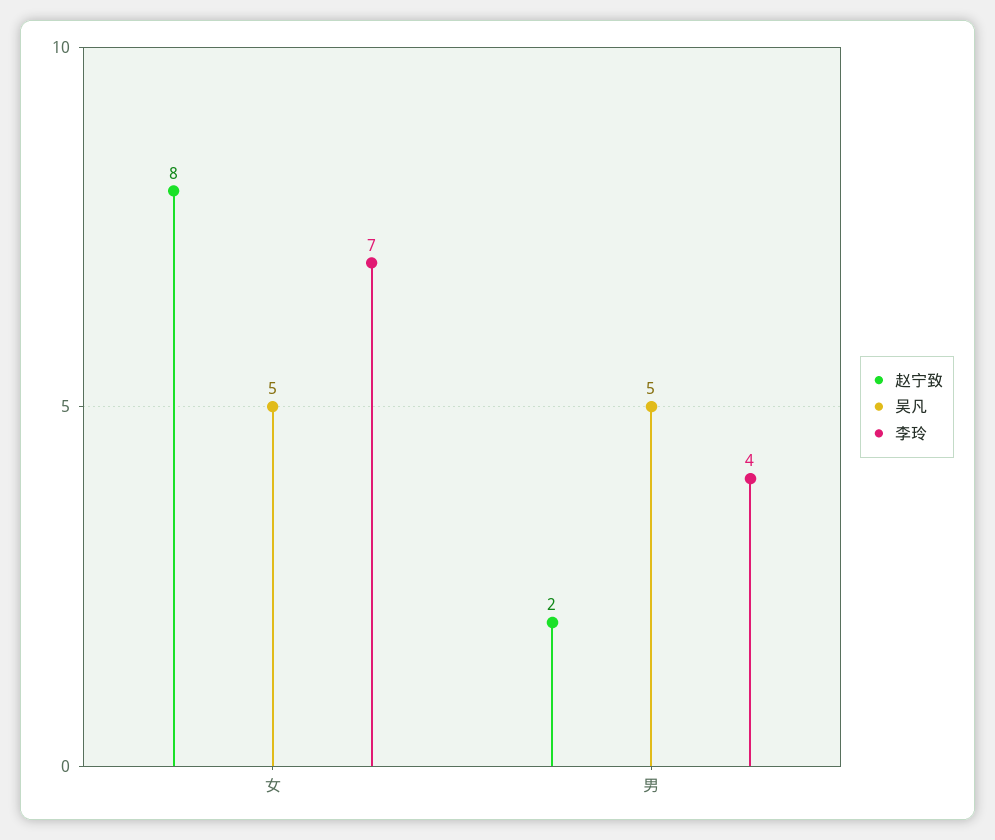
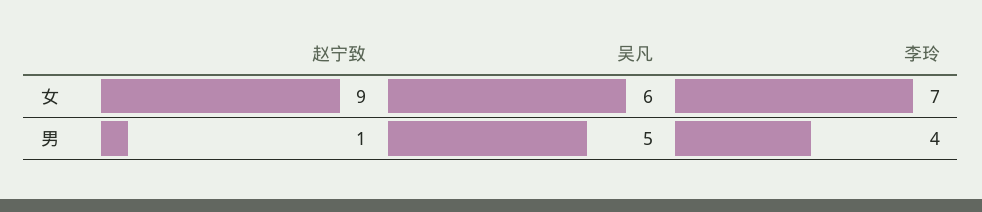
赵宁致, 女: 8 -> 9
吴凡, 女: 5 -> 6
赵宁致, 男: 2 -> 1

